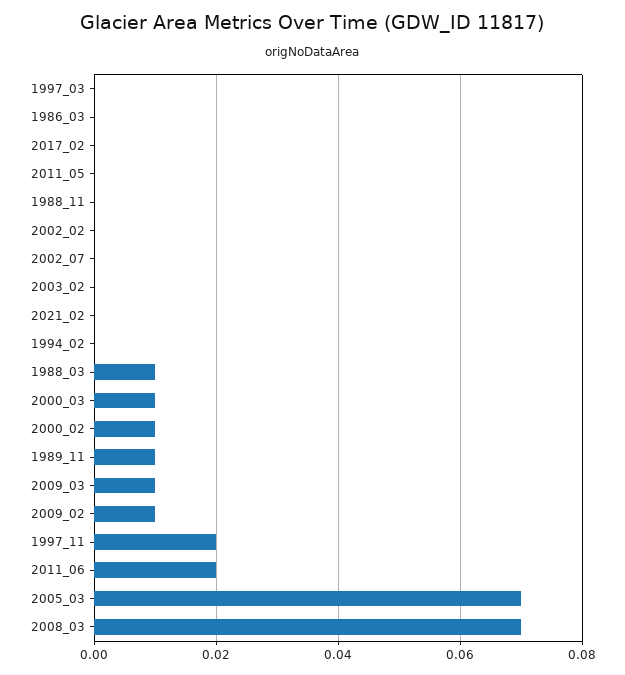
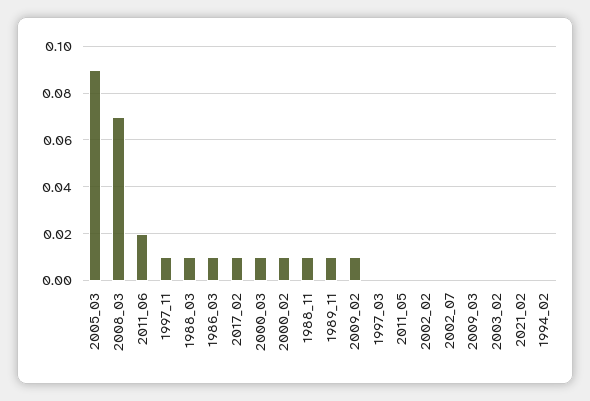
1986_03: 0 -> 0.01
2017_02: 0 -> 0.01
1988_11: 0 -> 0.01
2009_03: 0.01 -> 0
1997_11: 0.02 -> 0.01
2005_03: 0.07 -> 0.09

